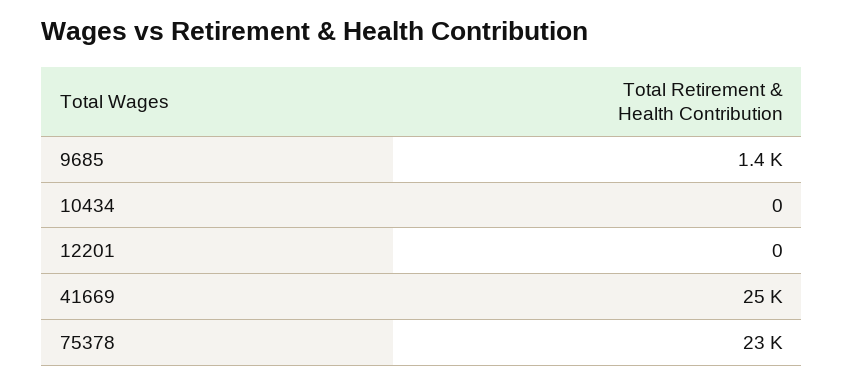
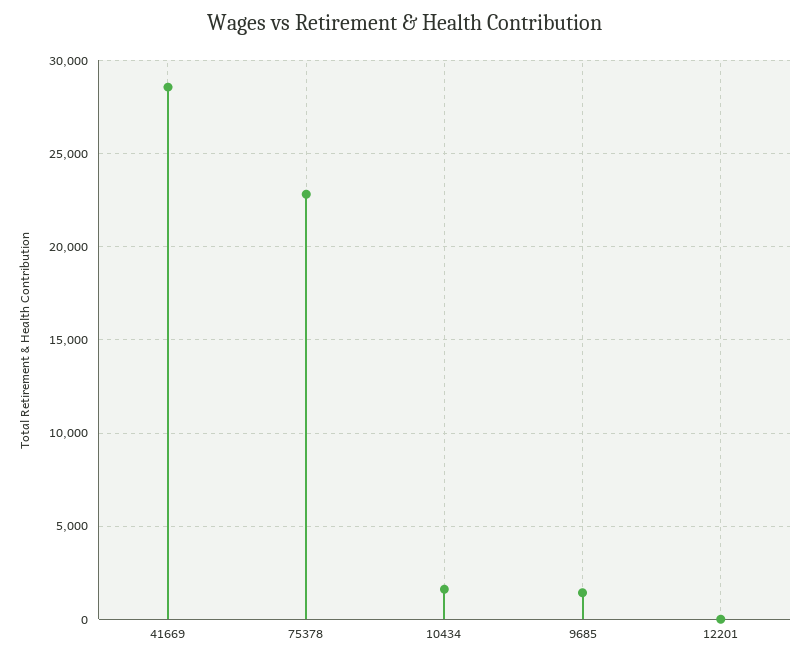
10434: 0 -> 1500
41669: 25000 -> 28500

